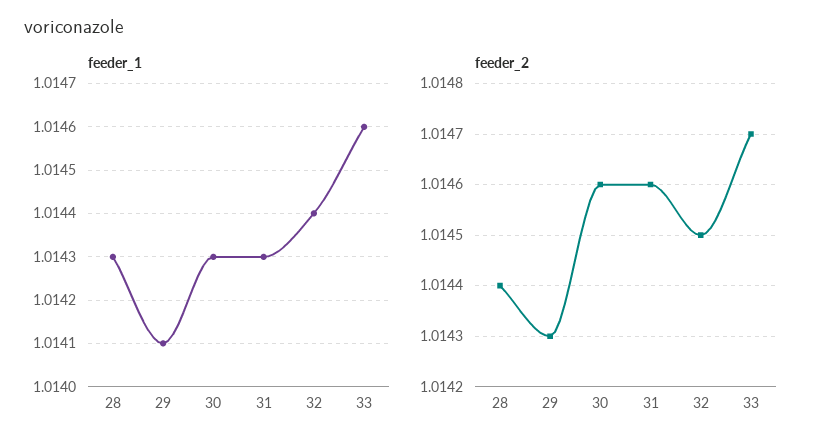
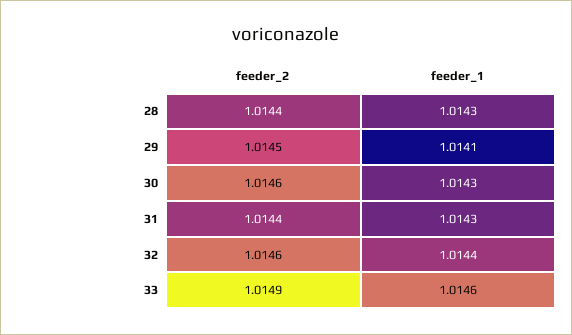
feeder_2, 29: 1.0143 -> 1.0145
feeder_2, 31: 1.0146 -> 1.0144
feeder_2, 32: 1.0145 -> 1.0146
feeder_2, 33: 1.0147 -> 1.0149

